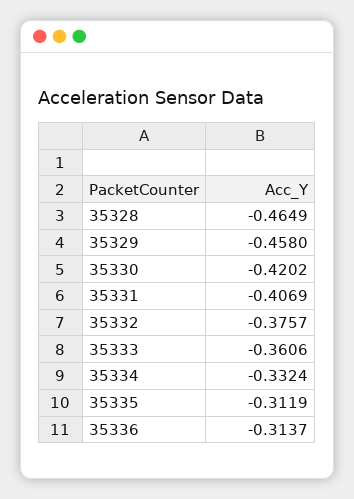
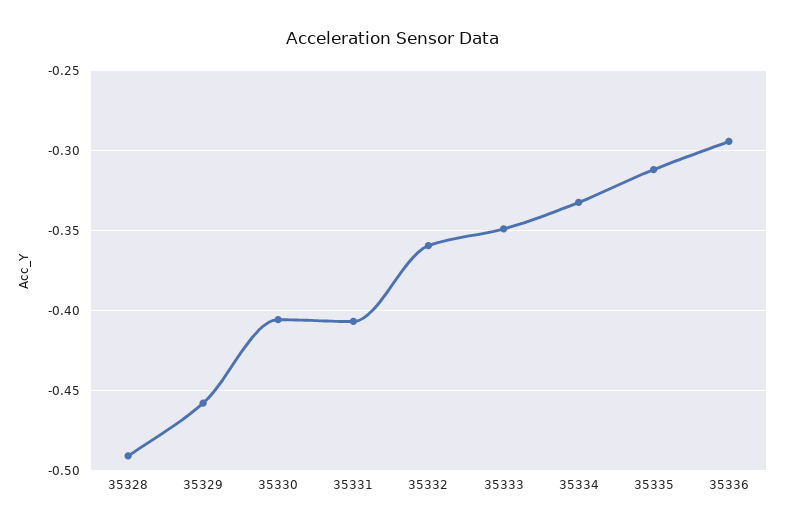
35328: -0.4649 -> -0.49
35330: -0.4202 -> -0.405
35332: -0.3757 -> -0.36
35333: -0.3606 -> -0.35
35336: -0.3137 -> -0.295

